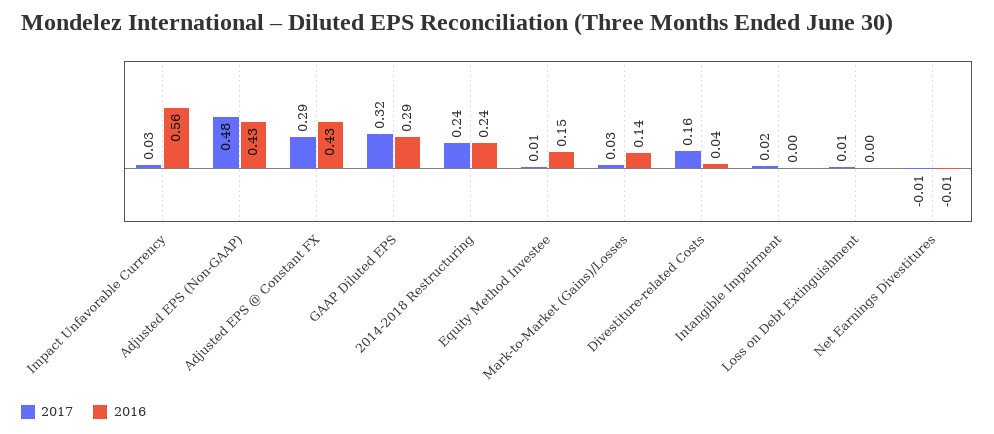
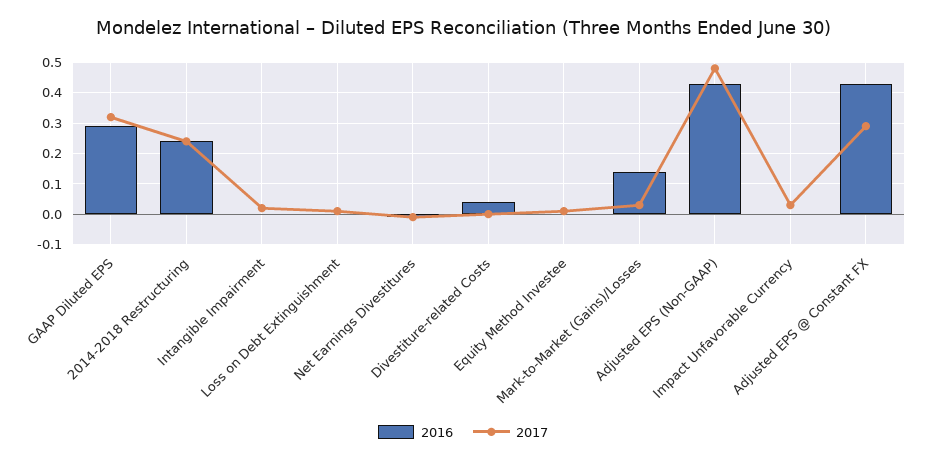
2016, Impact Unfavorable Currency: 0.56 -> 0
2016, Equity Method Investee: 0.15 -> 0
2017, Divestiture-related Costs: 0.16 -> 0

